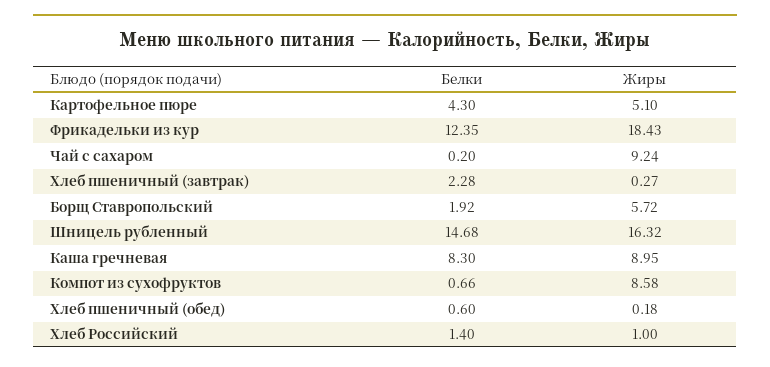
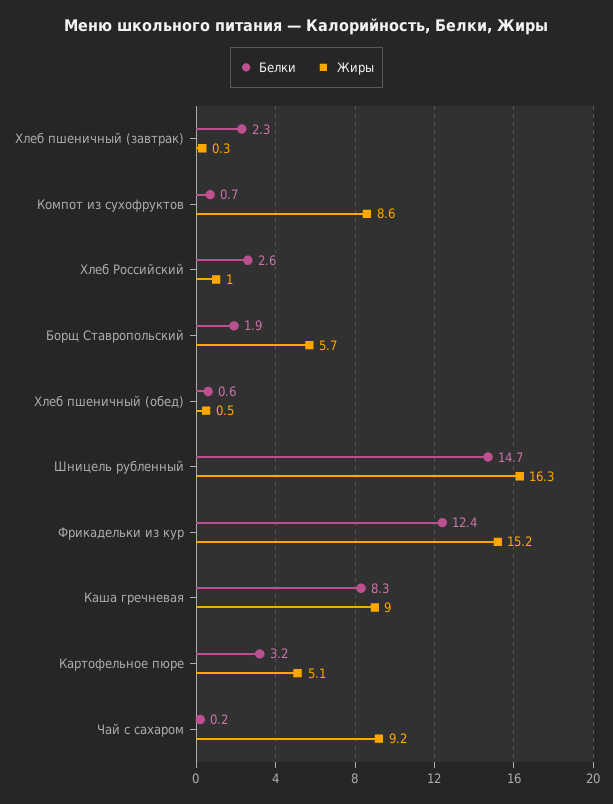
Белки, Картофельное пюре: 4.3 -> 3.2
Жиры, Фрикадельки из кур: 18.43 -> 15.2
Жиры, Хлеб пшеничный (обед): 0.18 -> 0.5
Белки, Хлеб Российский: 1.4 -> 2.6

